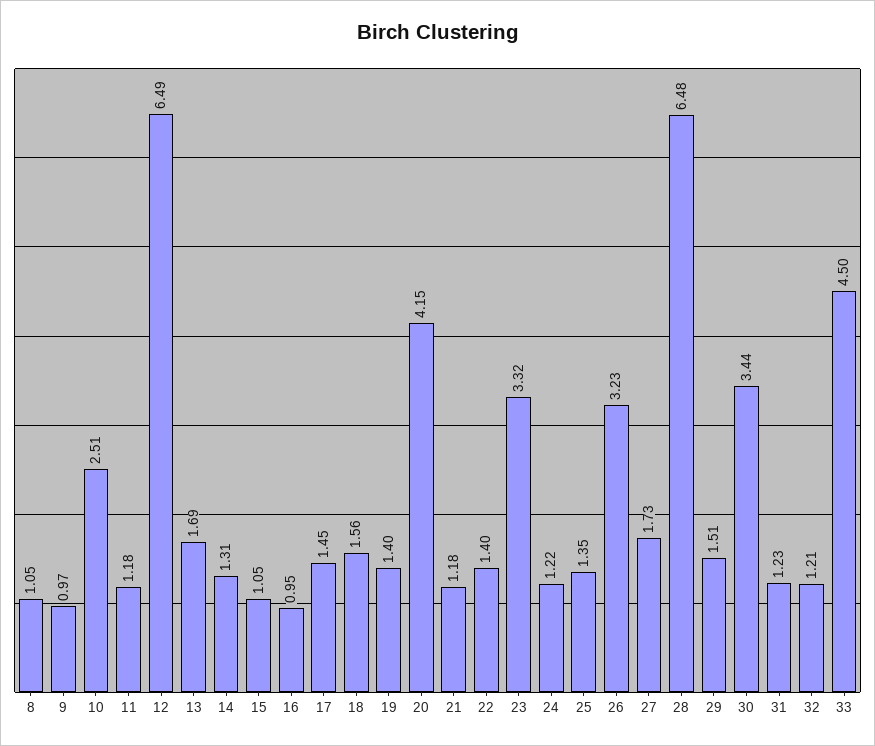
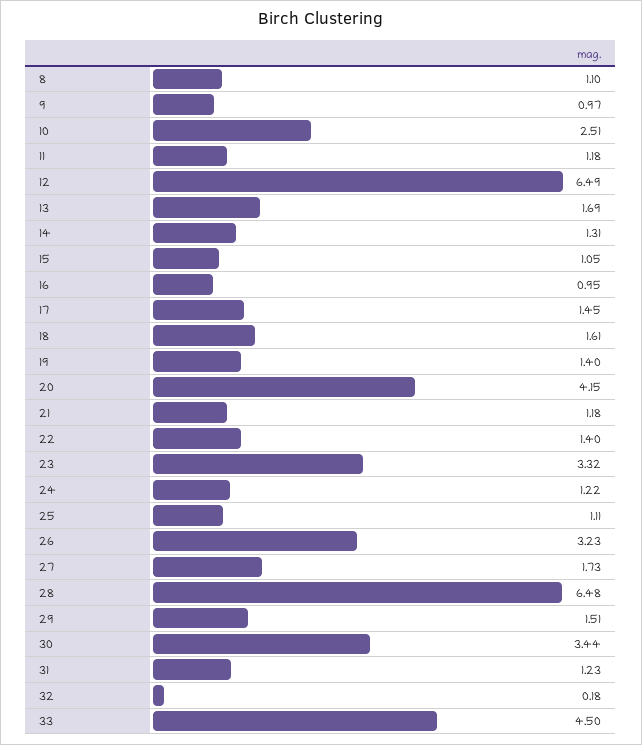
8: 1.05 -> 1.1
18: 1.56 -> 1.61
25: 1.35 -> 1.11
32: 1.21 -> 0.18

